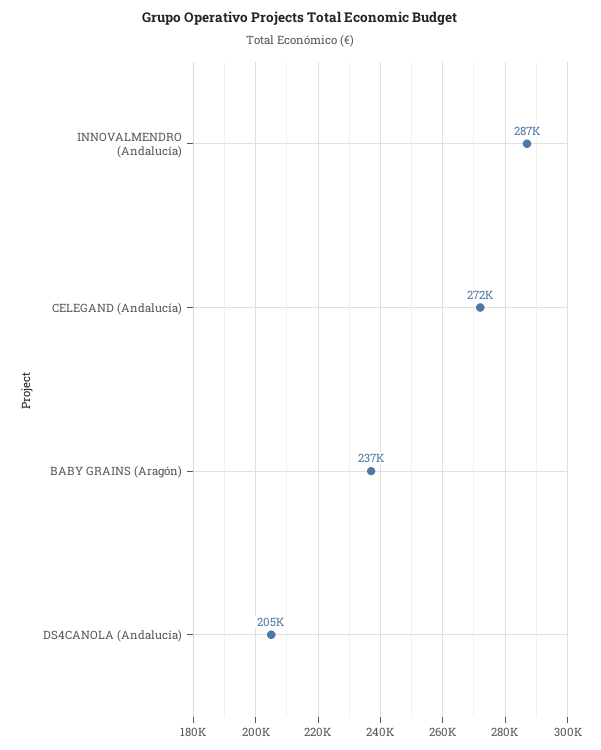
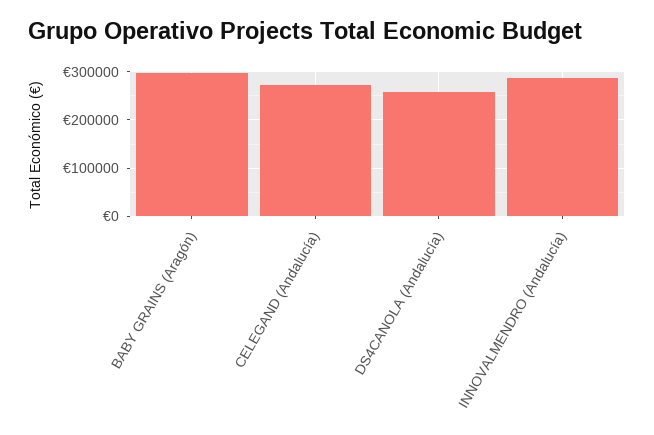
BABY GRAINS (Aragón): 237000 -> 300000
DS4CANOLA (Andalucía): 205000 -> 260000

